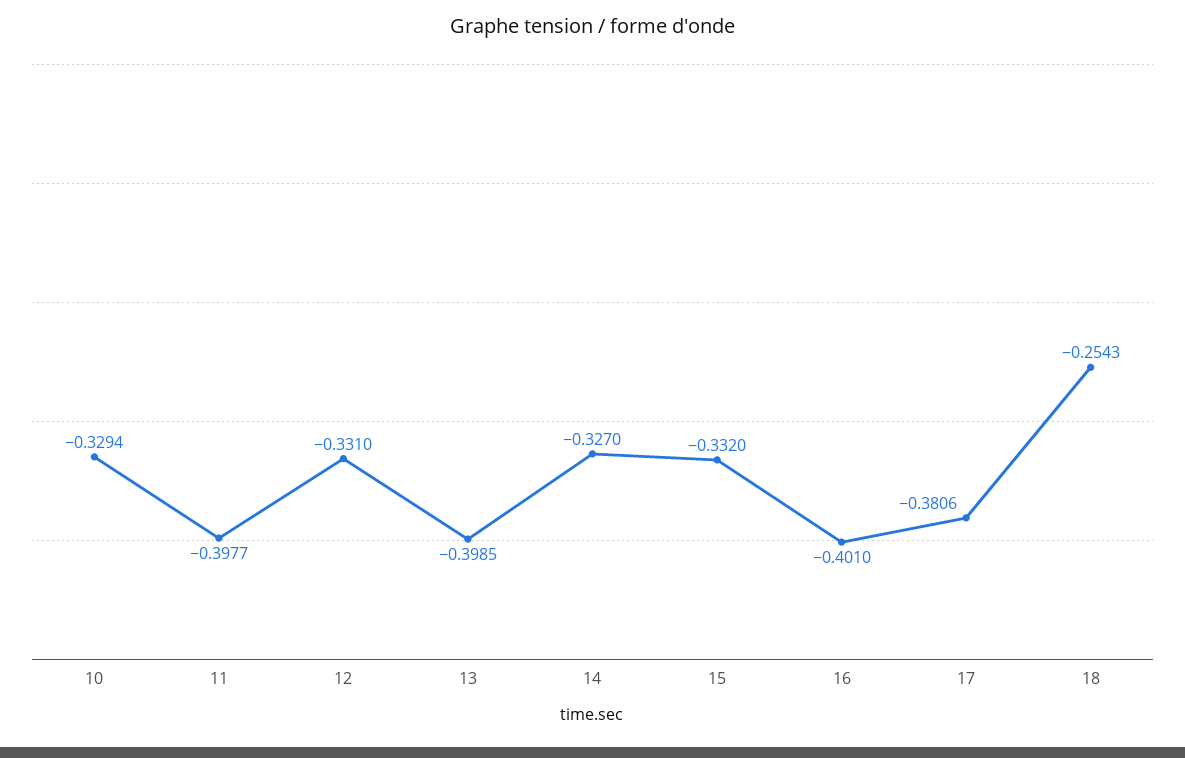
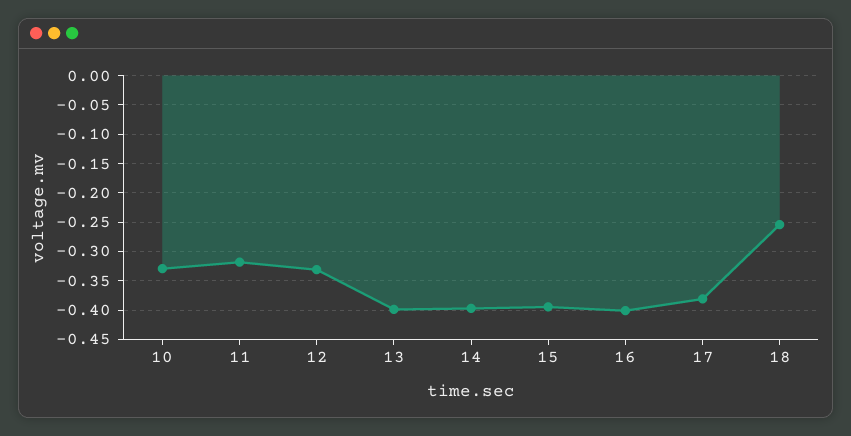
11: -0.3977 -> -0.325
14: -0.327 -> -0.4
15: -0.332 -> -0.4

